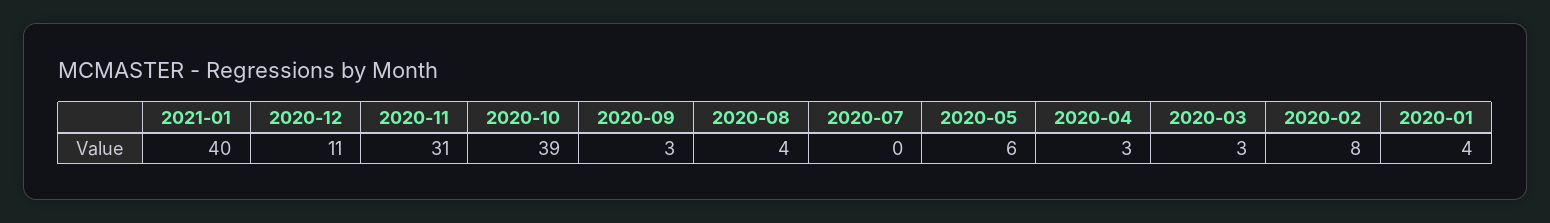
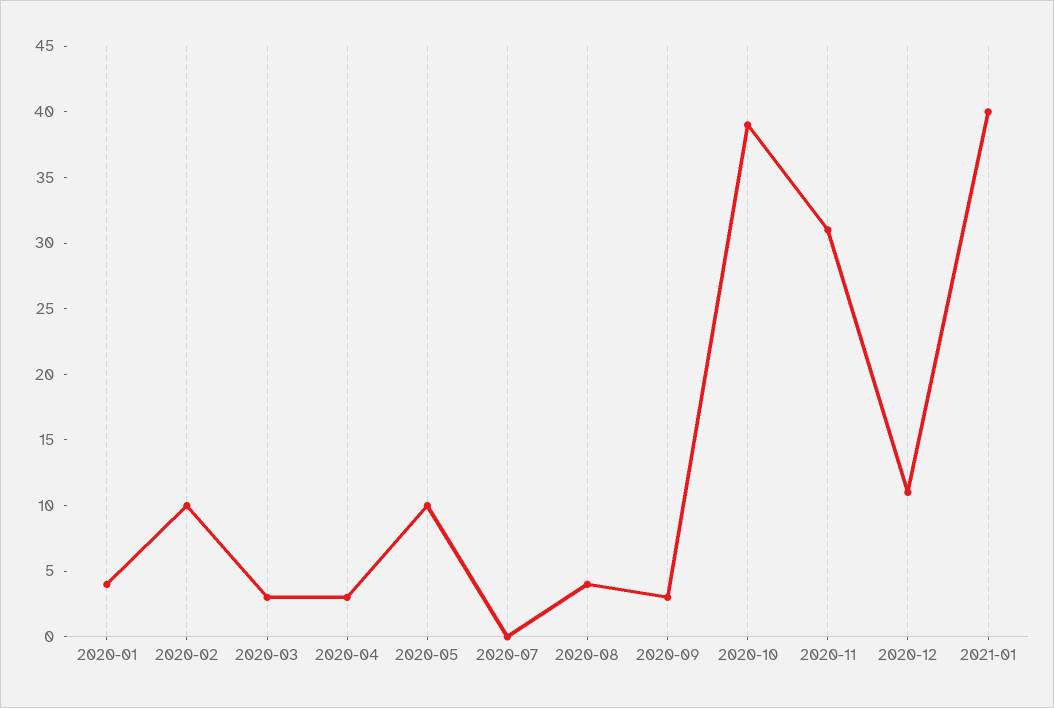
2020-05: 6 -> 10
2020-02: 8 -> 10

